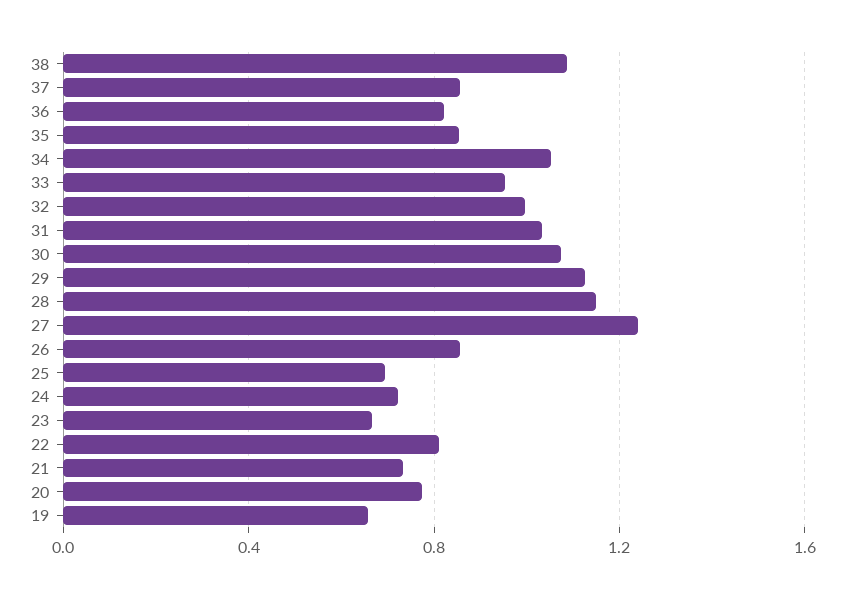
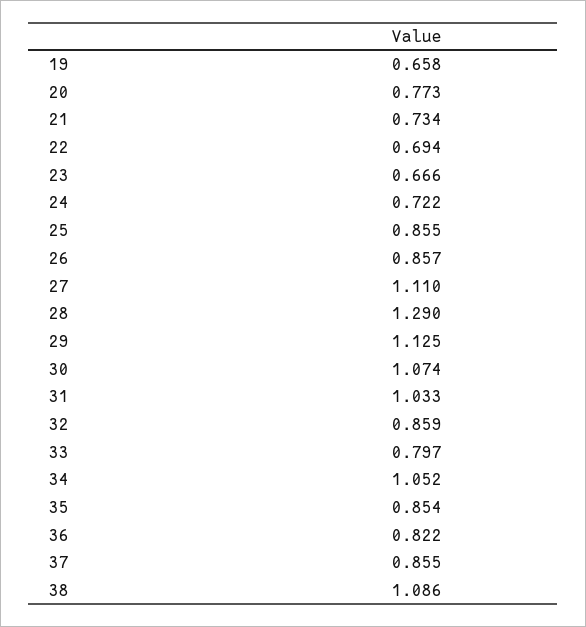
33: 0.95 -> 0.797
32: 1 -> 0.859
28: 1.15 -> 1.29
27: 1.25 -> 1.11
25: 0.7 -> 0.855
22: 0.8 -> 0.694

